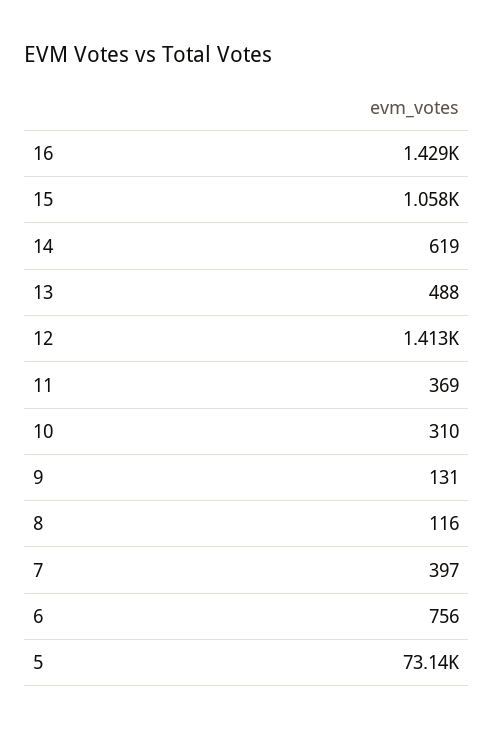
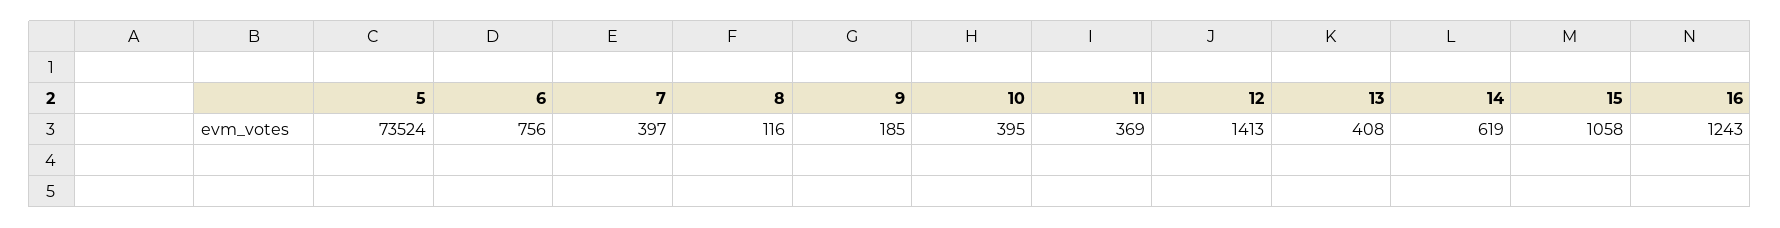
16: 1429 -> 1243
13: 488 -> 408
10: 310 -> 395
9: 131 -> 185
5: 73140 -> 73524

